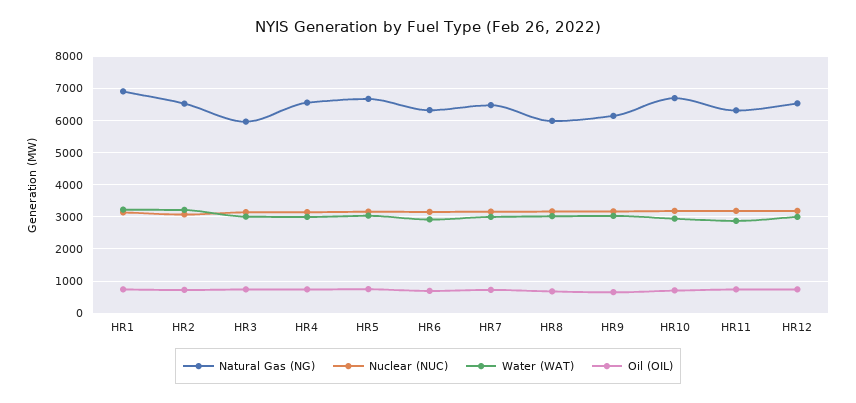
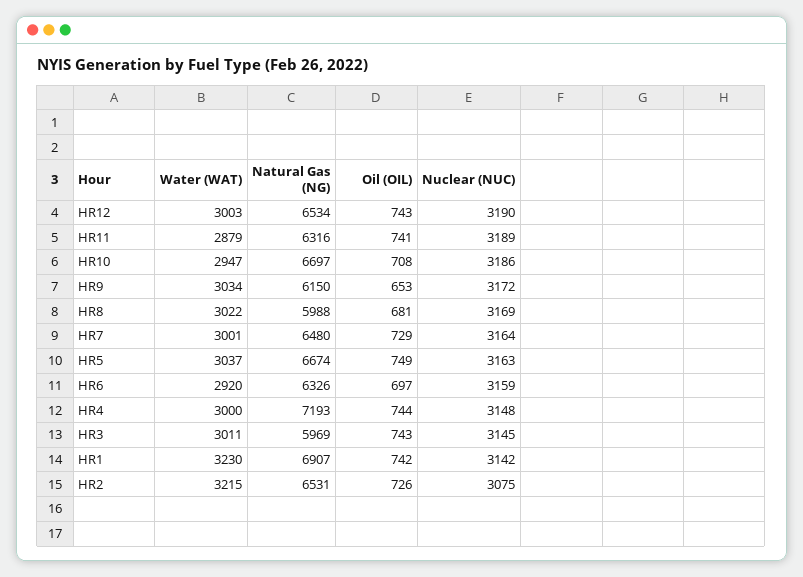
Natural Gas (NG), HR4: 6600 -> 7193

